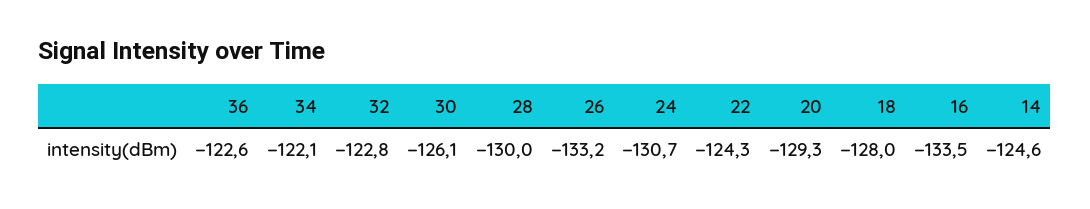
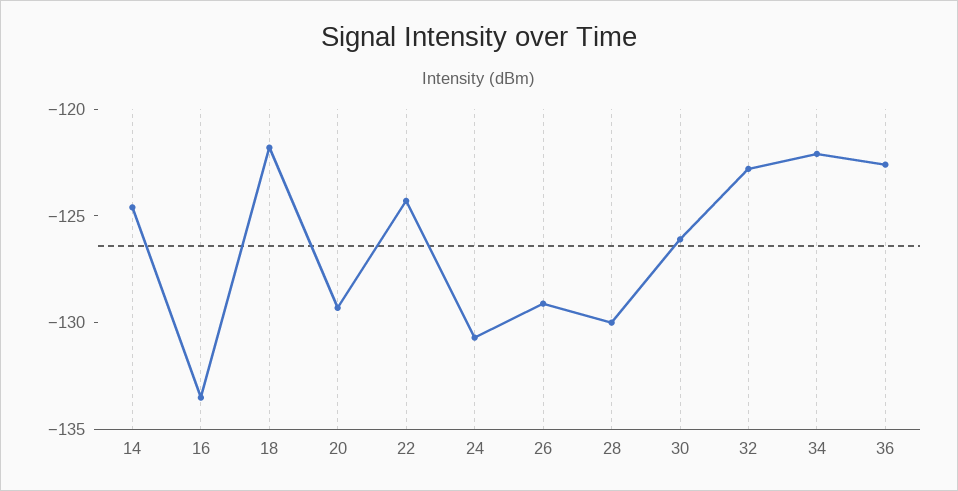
26: -133.2 -> -129
18: -128 -> -122

